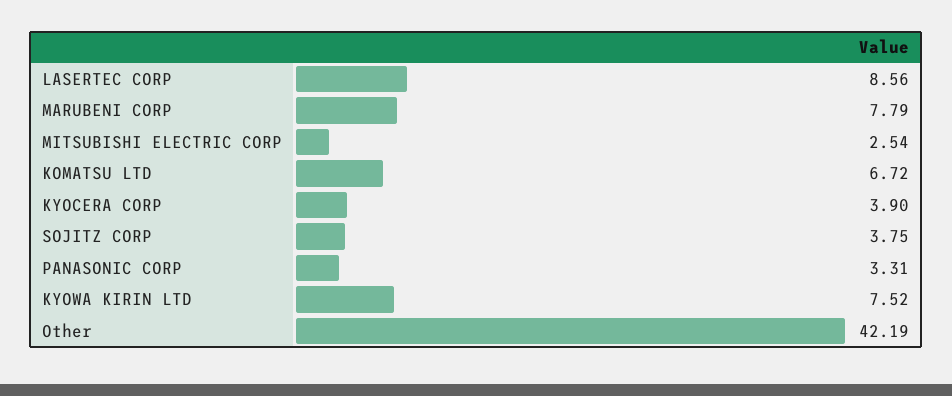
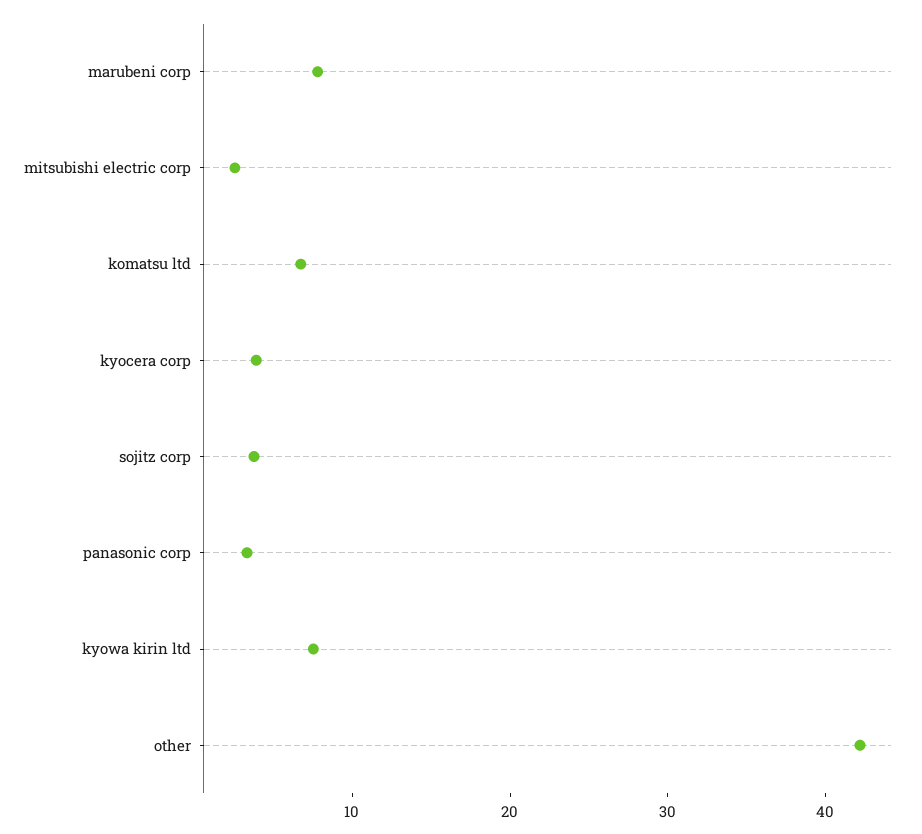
LASERTEC CORP: 8.56 -> none

